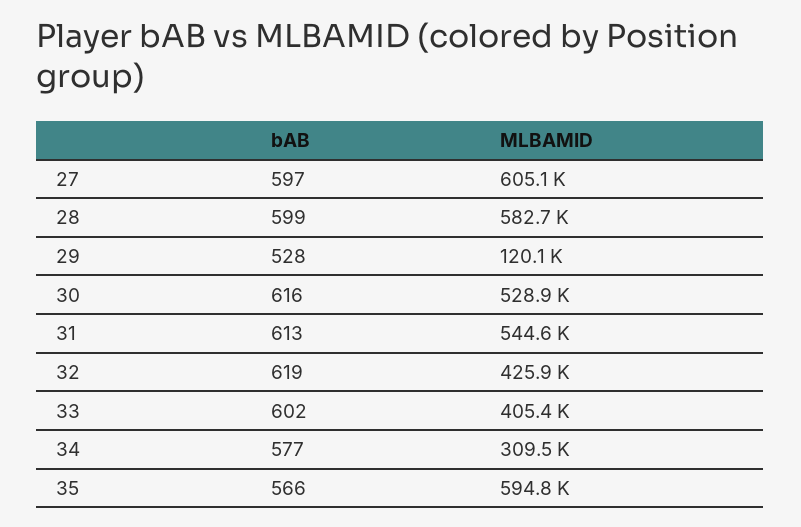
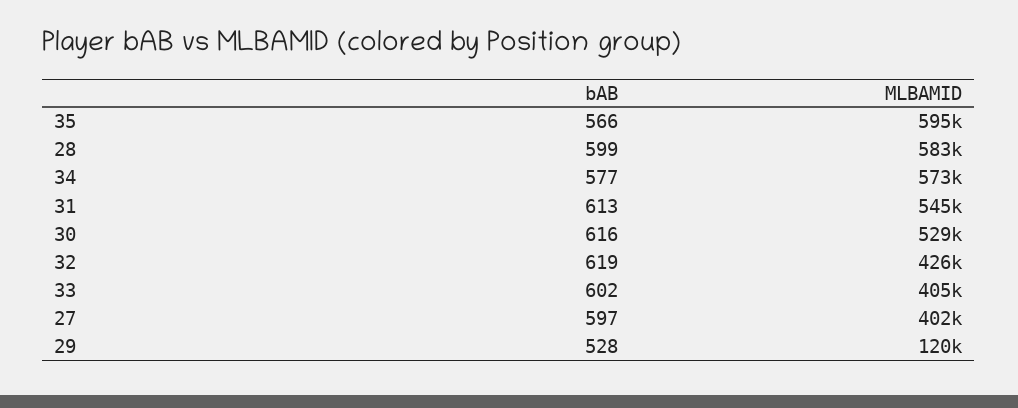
MLBAMID, 27: 605100 -> 402000
MLBAMID, 34: 309500 -> 573000

